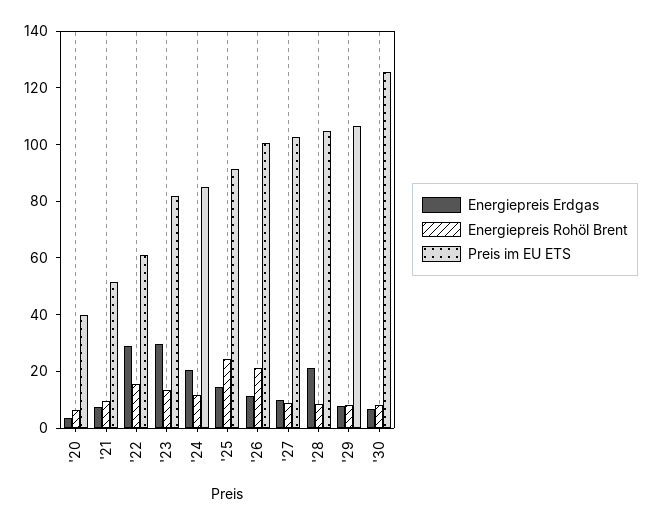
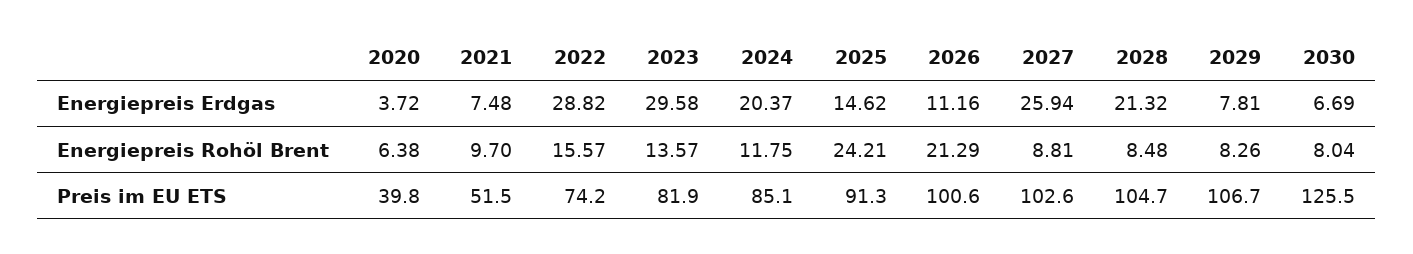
Preis im EU ETS, '22: 60 -> 74.2
Energiepreis Erdgas, '27: 10 -> 25.94

